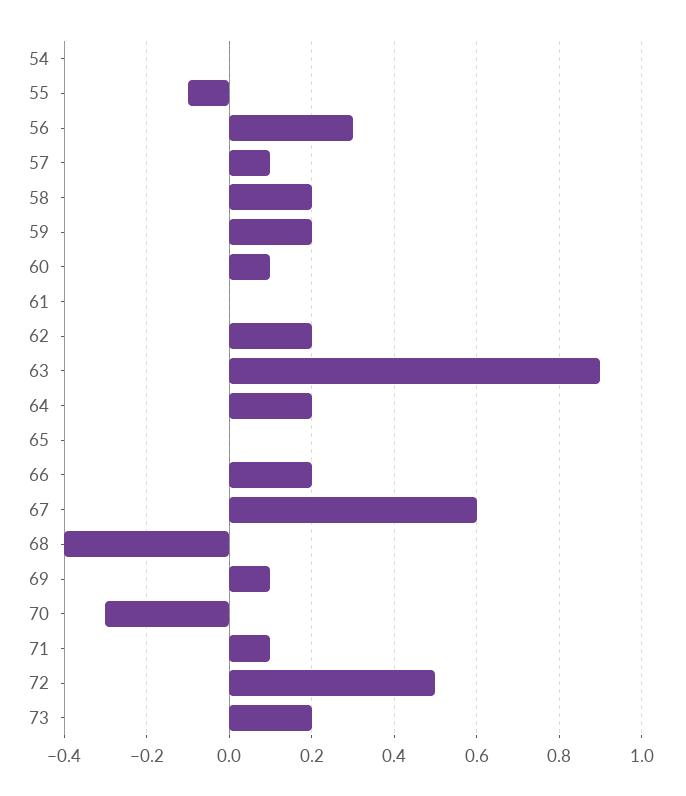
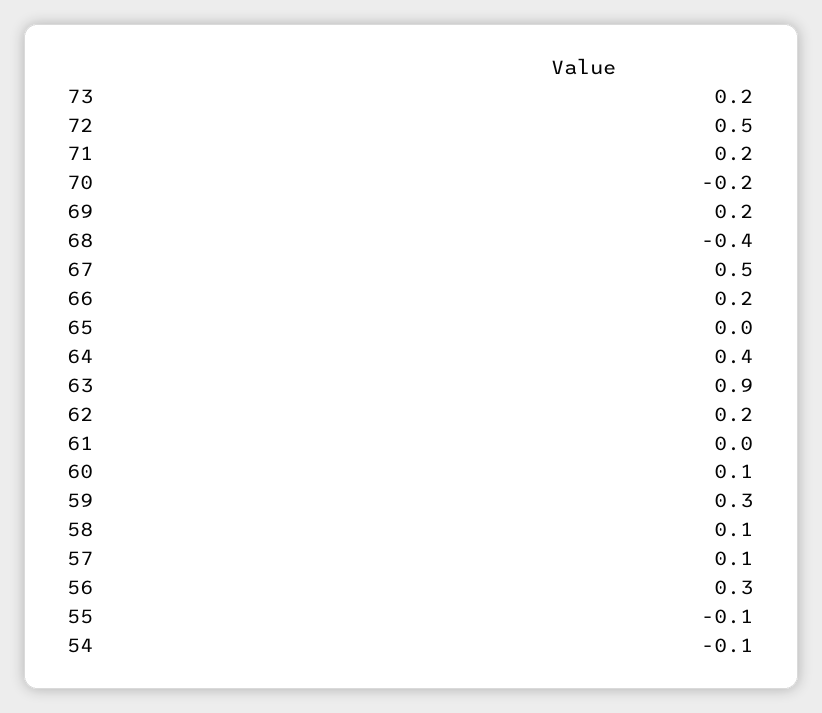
54: 0 -> -0.1
58: 0.2 -> 0.1
59: 0.2 -> 0.3
64: 0.2 -> 0.4
67: 0.6 -> 0.5
69: 0.1 -> 0.2
70: -0.3 -> -0.2
71: 0.1 -> 0.2

